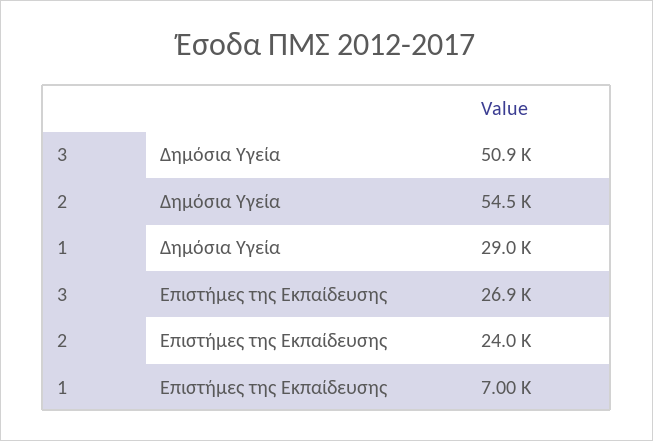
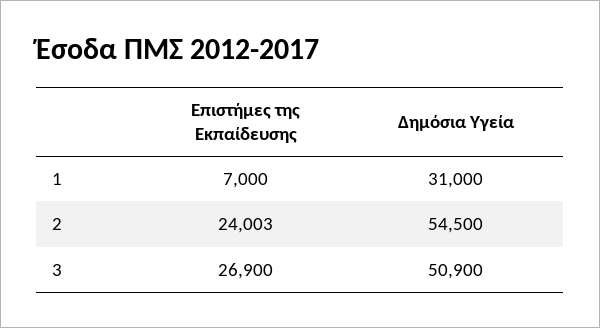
1, Δημόσια Υγεία: 29000 -> 31000

